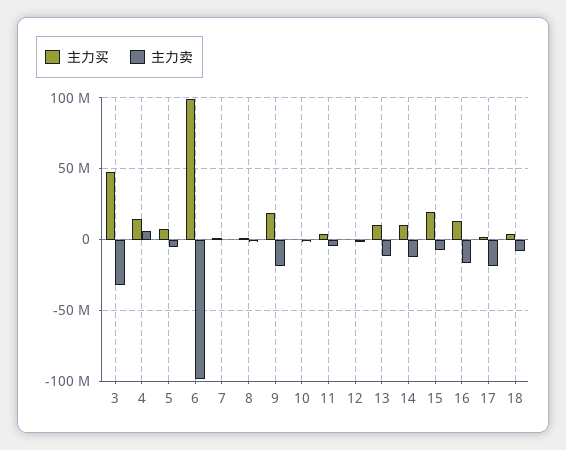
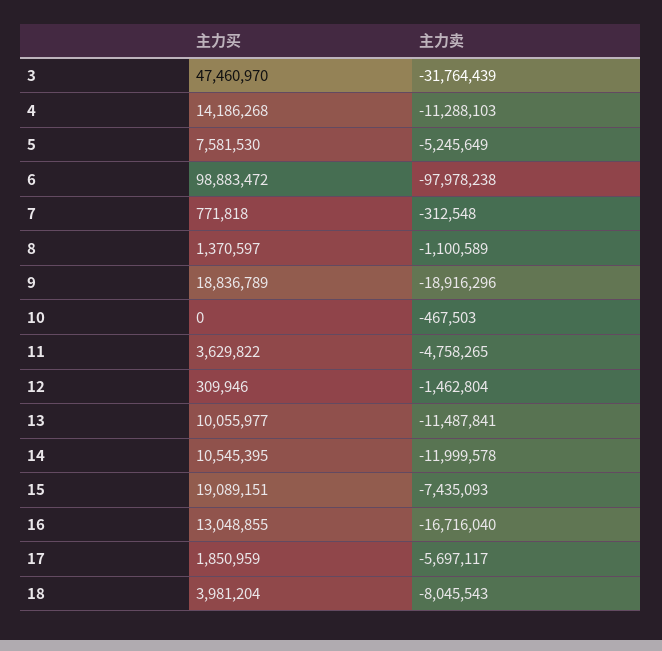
主力卖, 4: 5000000 -> -11288103
主力卖, 17: -20000000 -> -5697117

